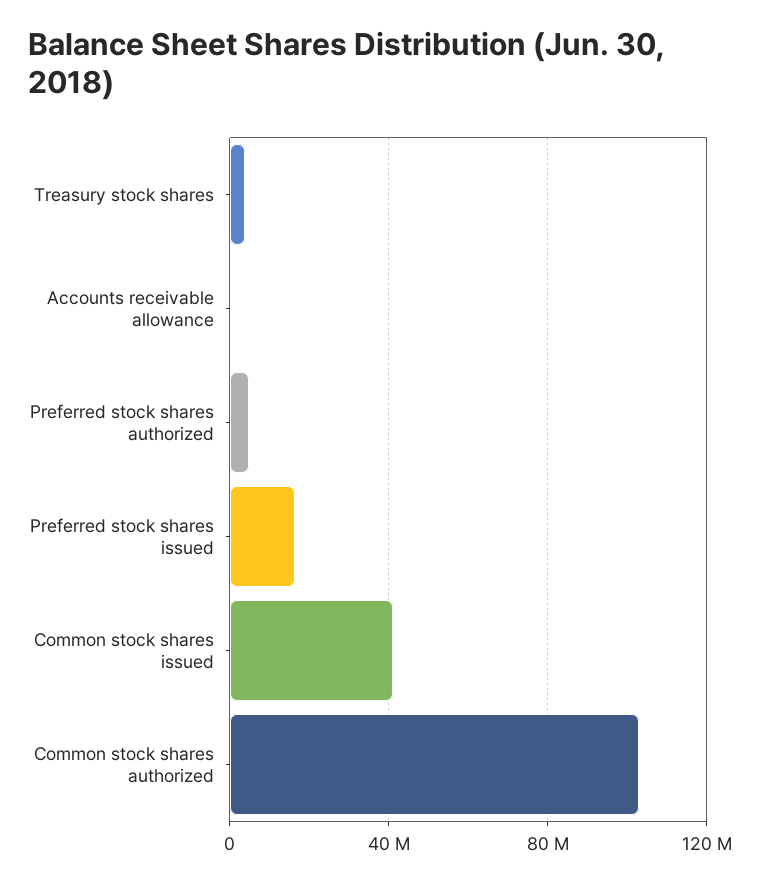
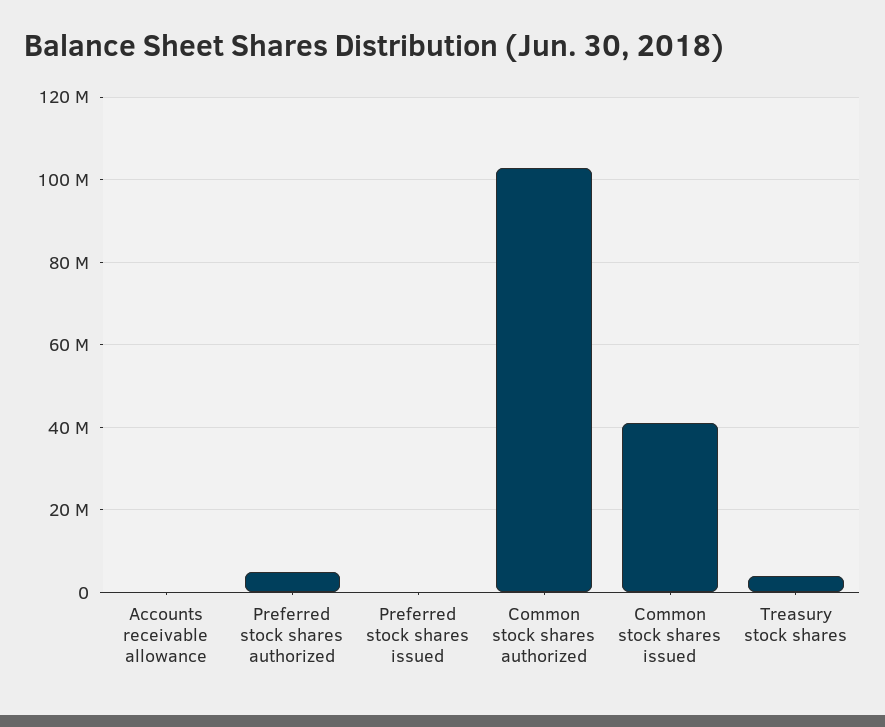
Preferred stock shares issued: 15000000 -> 0

